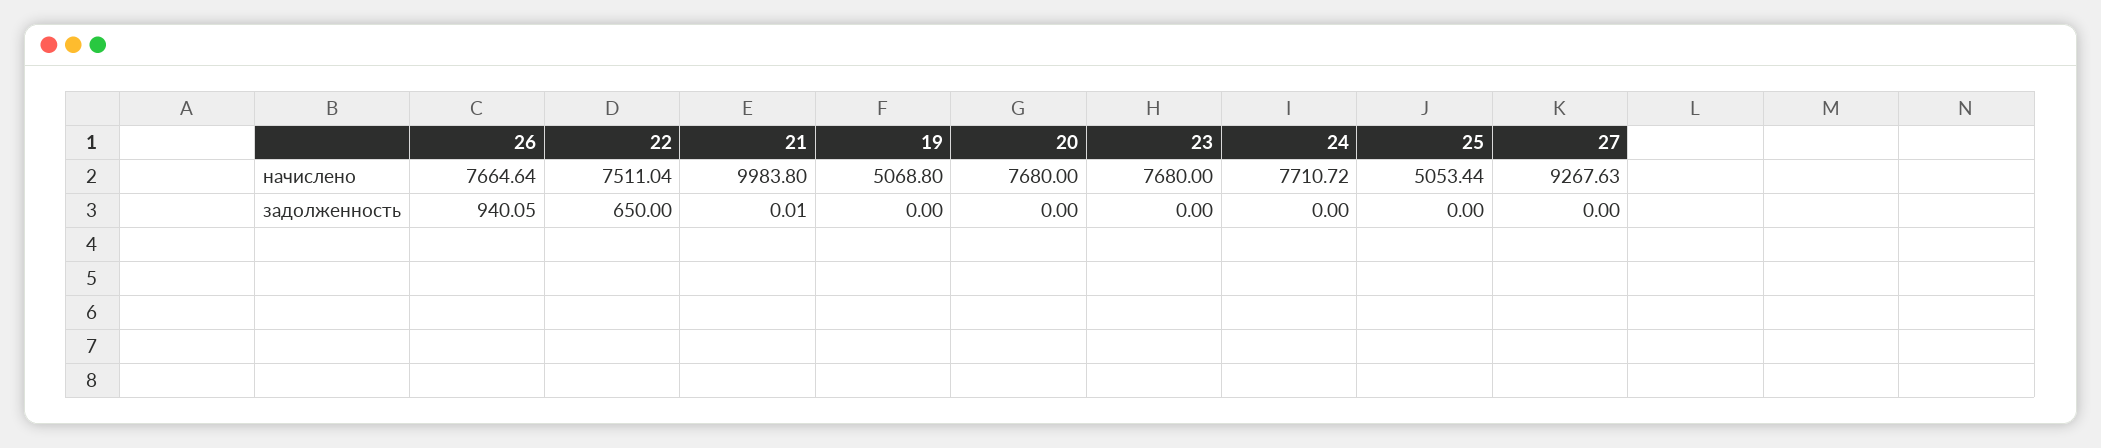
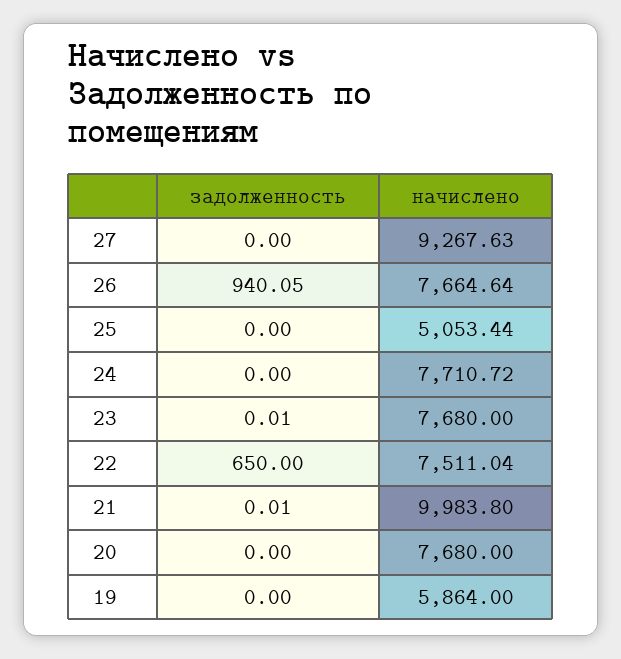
19, начислено: 5068.8 -> 5864
23, задолженность: 0 -> 0.01

